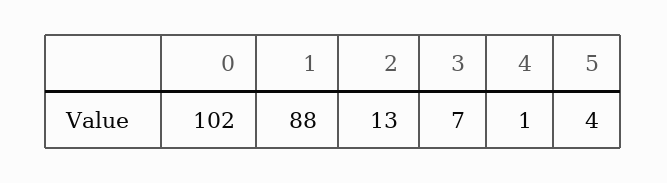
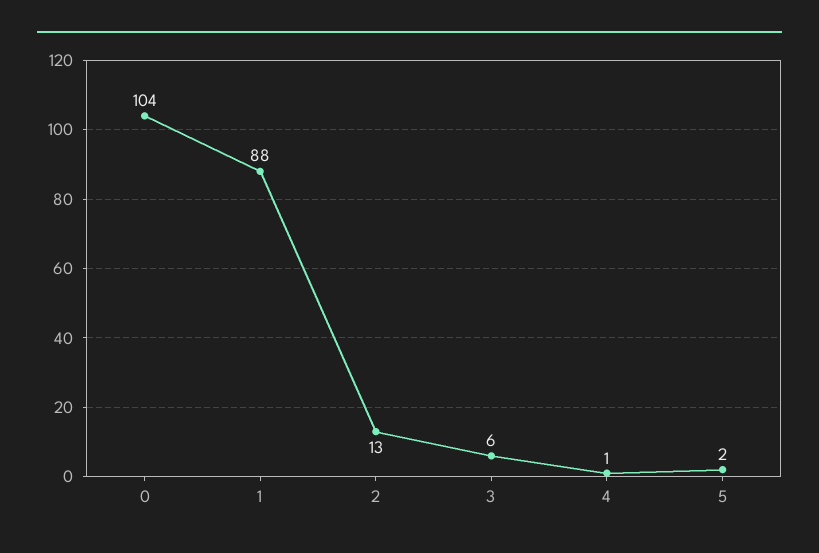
0: 102 -> 104
3: 7 -> 6
5: 4 -> 2

